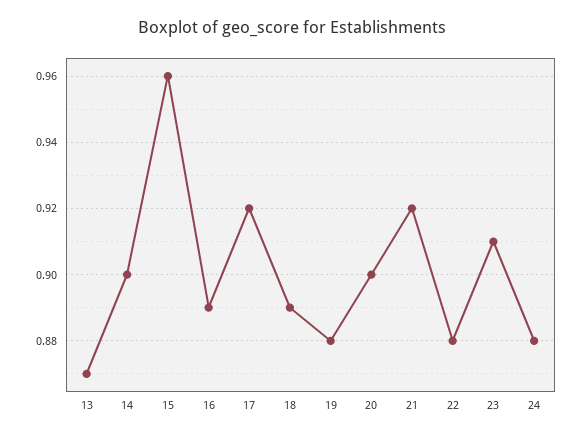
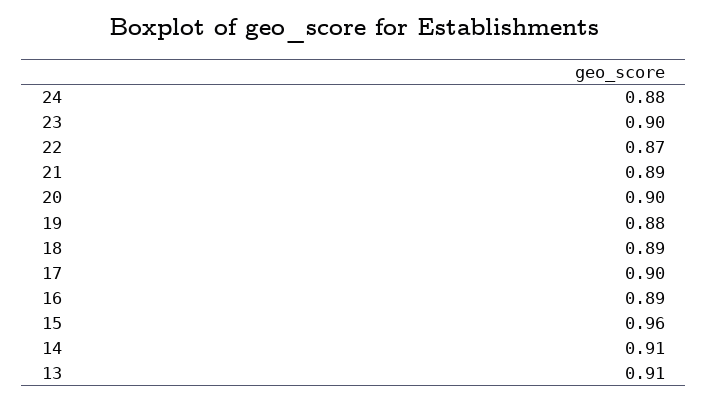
13: 0.87 -> 0.91
14: 0.9 -> 0.91
17: 0.92 -> 0.9
21: 0.92 -> 0.89
22: 0.88 -> 0.87
23: 0.91 -> 0.9

